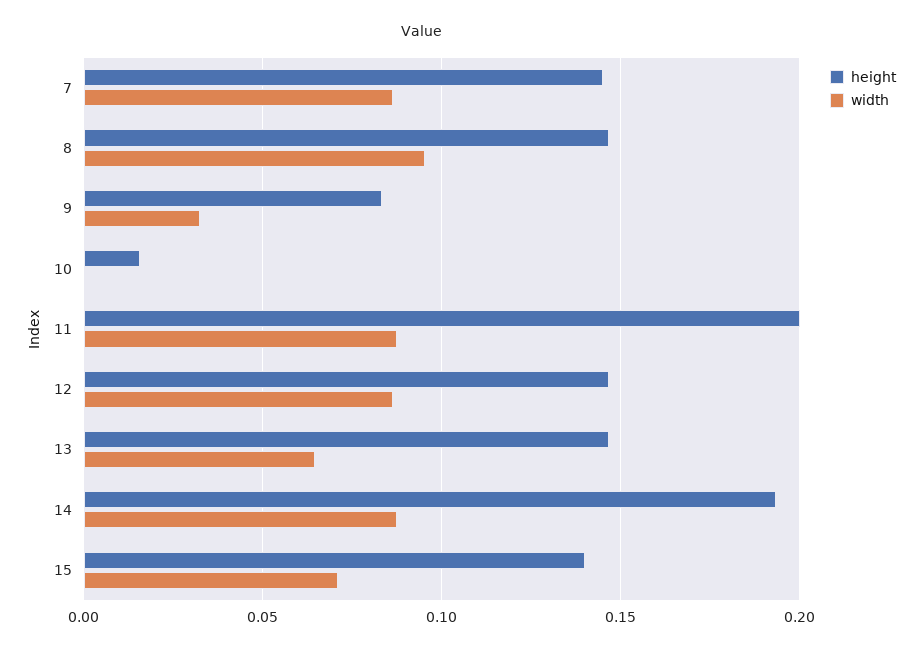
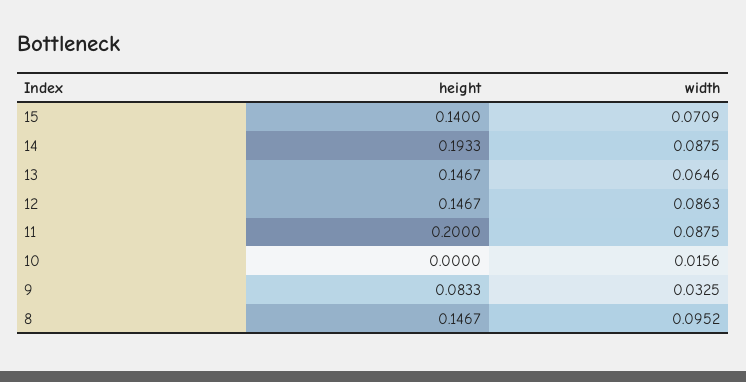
height, 7: 0.145 -> none
width, 7: 0.085 -> none
height, 10: 0.015 -> 0
width, 10: 0 -> 0.0156

